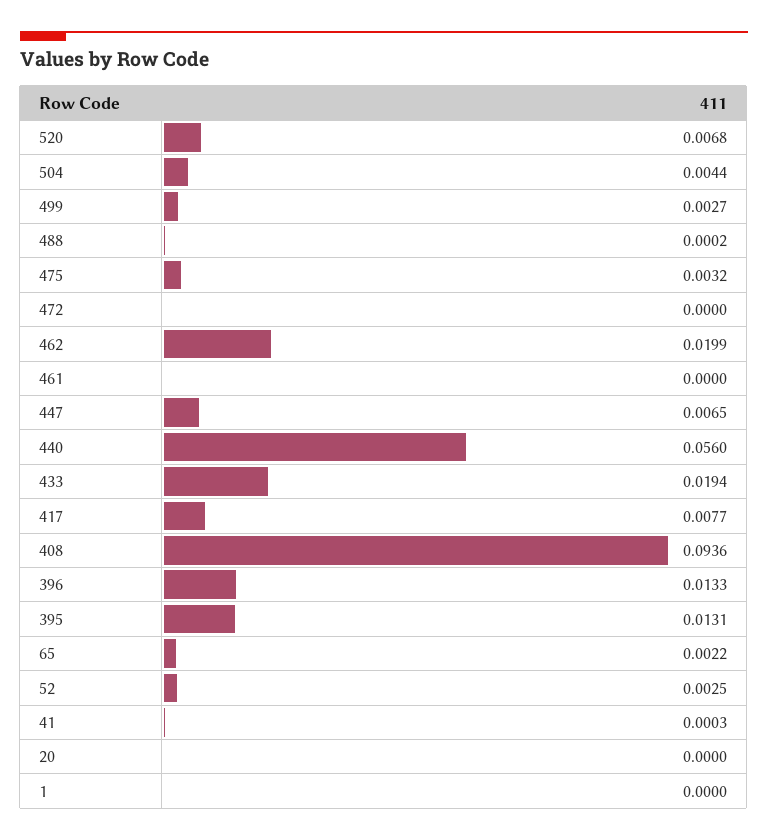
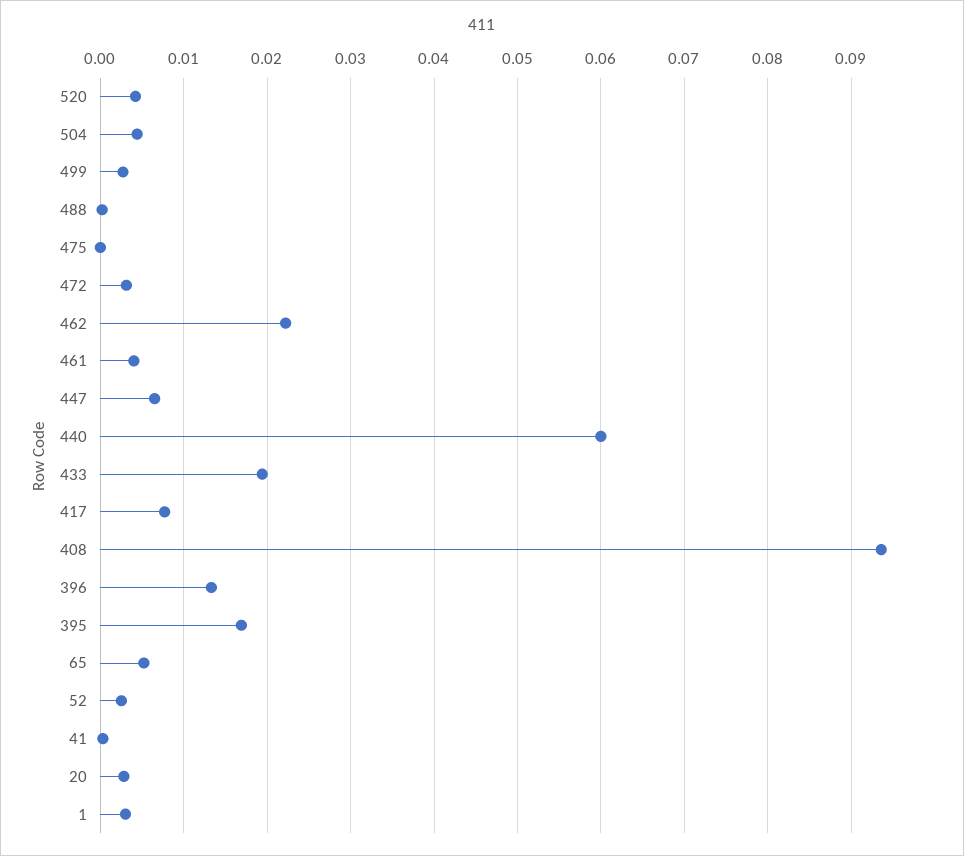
520: 0.0068 -> 0.004
475: 0.0032 -> 0
472: 0 -> 0.003
462: 0.0199 -> 0.022
461: 0 -> 0.004
440: 0.056 -> 0.06
395: 0.0131 -> 0.017
65: 0.0022 -> 0.005
20: 0 -> 0.003
1: 0 -> 0.003

